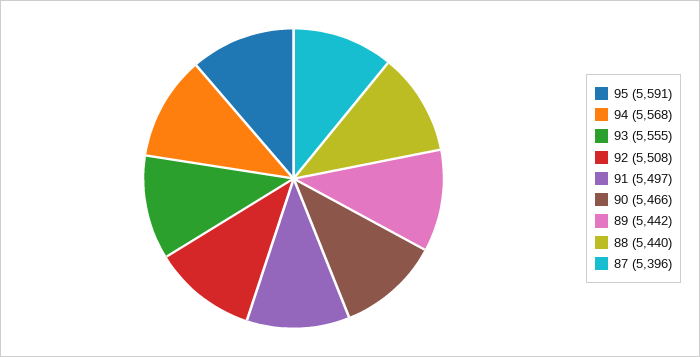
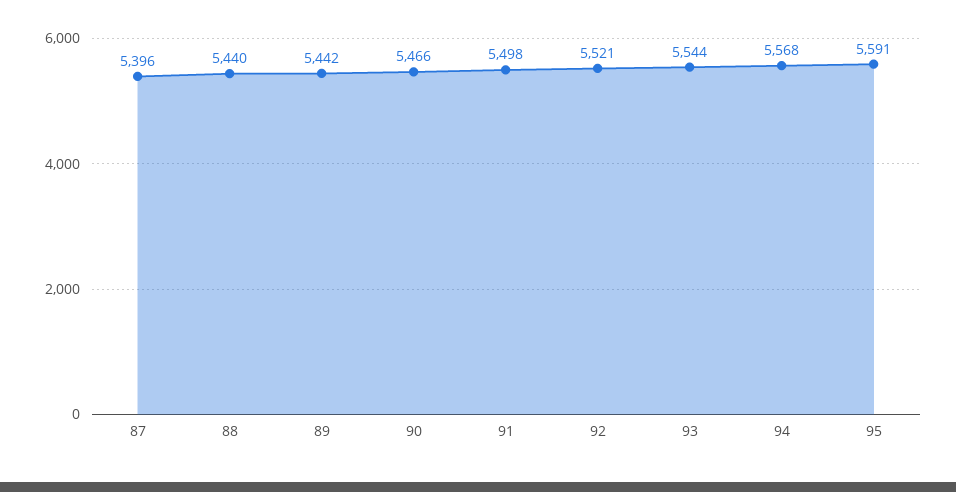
93: 5555 -> 5544
92: 5508 -> 5521
91: 5497 -> 5498

